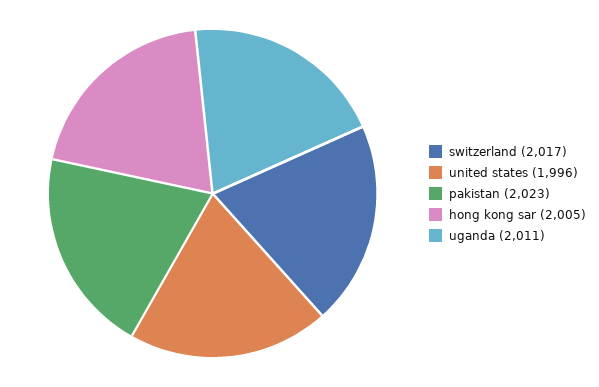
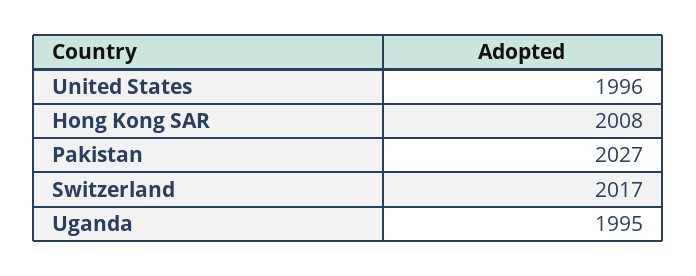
pakistan: 2023 -> 2027
hong kong sar: 2005 -> 2008
uganda: 2011 -> 1995

